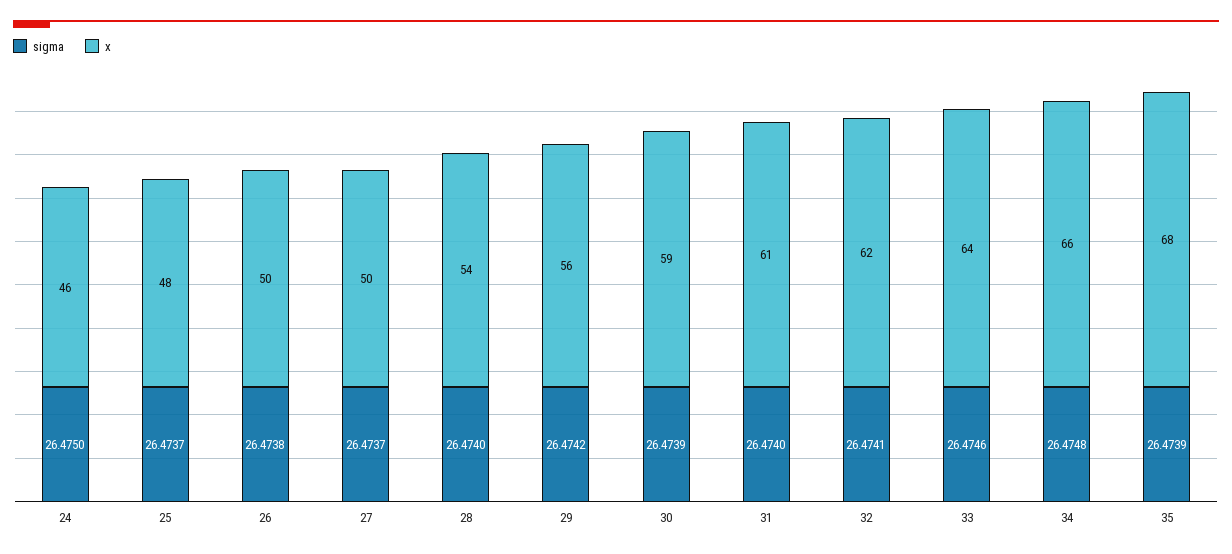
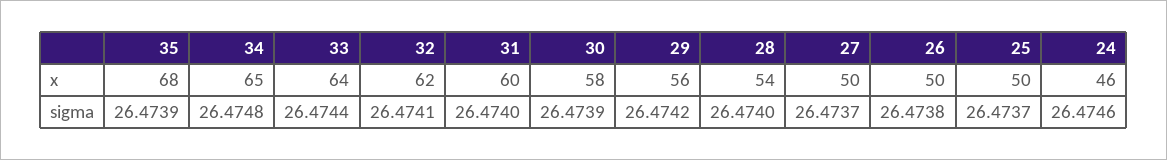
sigma, 24: 26.475 -> 26.4746
x, 25: 48 -> 50
x, 30: 59 -> 58
x, 31: 61 -> 60
sigma, 33: 26.4746 -> 26.4744
x, 34: 66 -> 65

